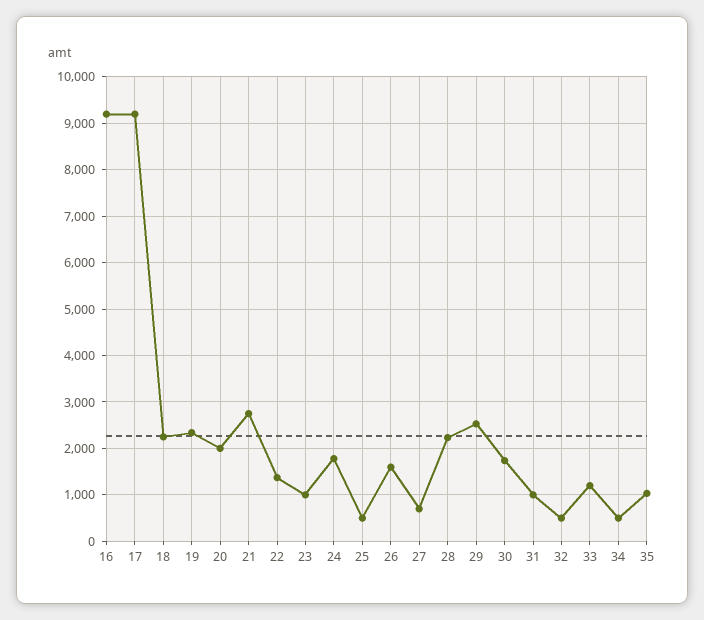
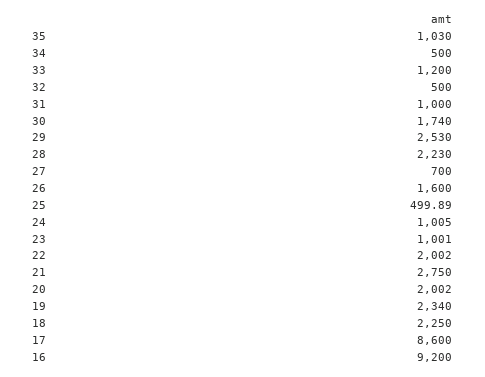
17: 9200 -> 8600
22: 1400 -> 2002
24: 1800 -> 1005

